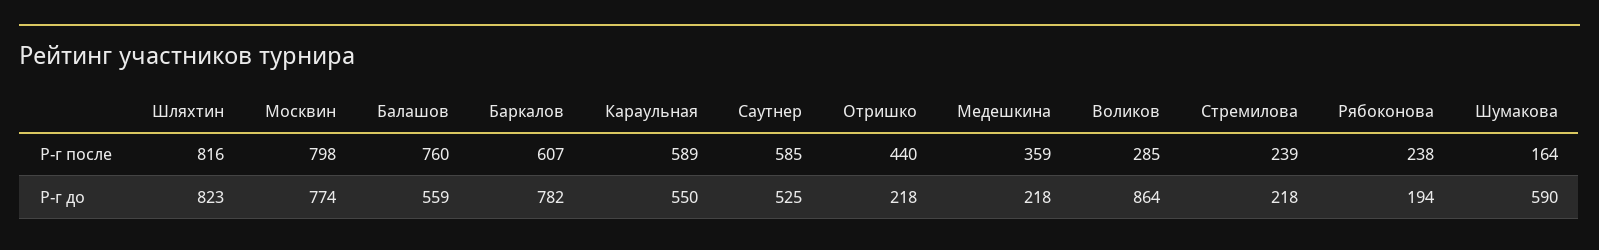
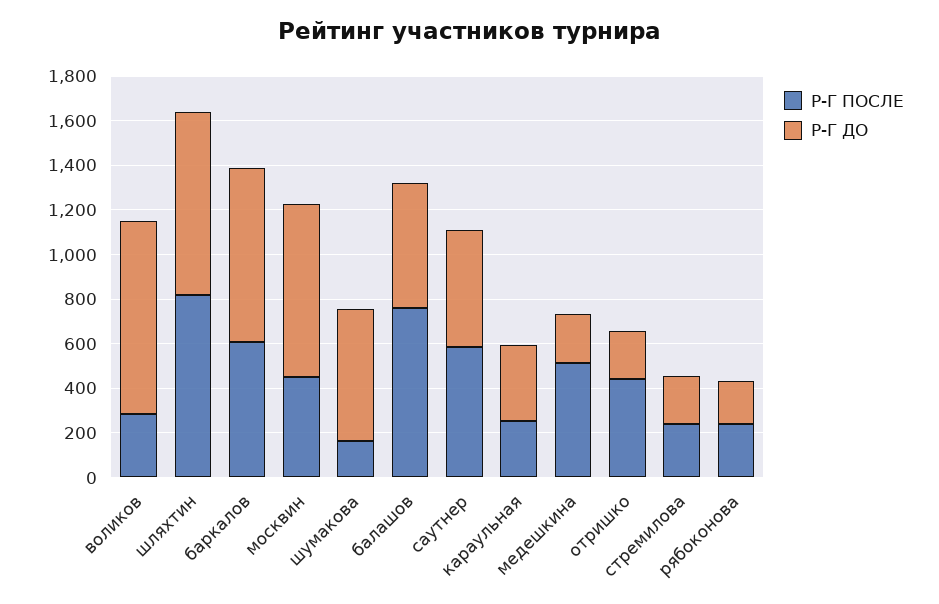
Р-г после, Москвин: 798 -> 450
Р-г после, Караульная: 589 -> 250
Р-г после, Медешкина: 359 -> 500
Р-г до, Караульная: 550 -> 350

